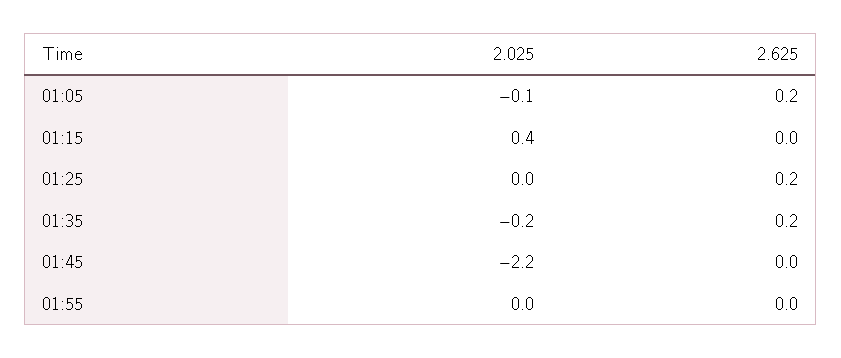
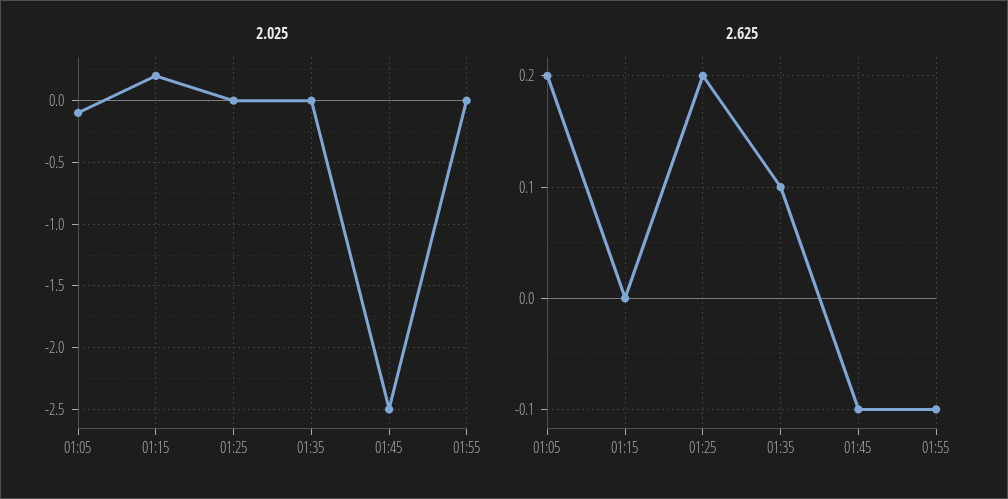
2.025, 01:15: 0.4 -> 0.2
2.025, 01:35: -0.2 -> 0
2.625, 01:35: 0.2 -> 0.1
2.025, 01:45: -2.2 -> -2.5
2.625, 01:45: 0 -> -0.1
2.625, 01:55: 0 -> -0.1

